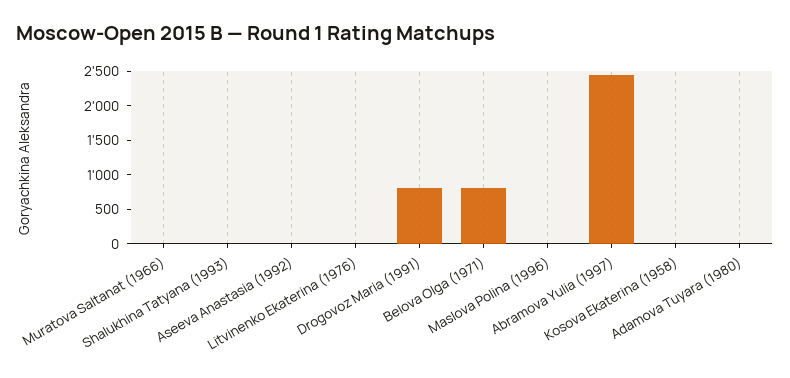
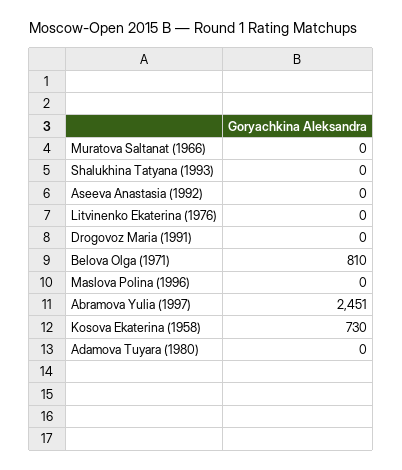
Drogovoz Maria (1991): 750 -> 0
Kosova Ekaterina (1958): 0 -> 730

